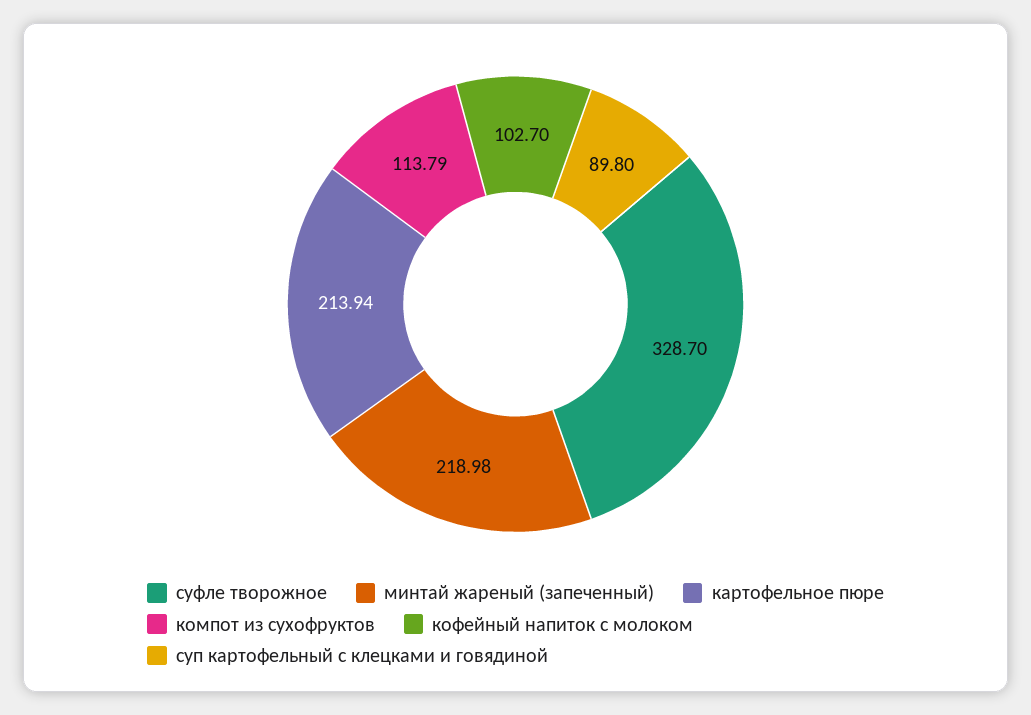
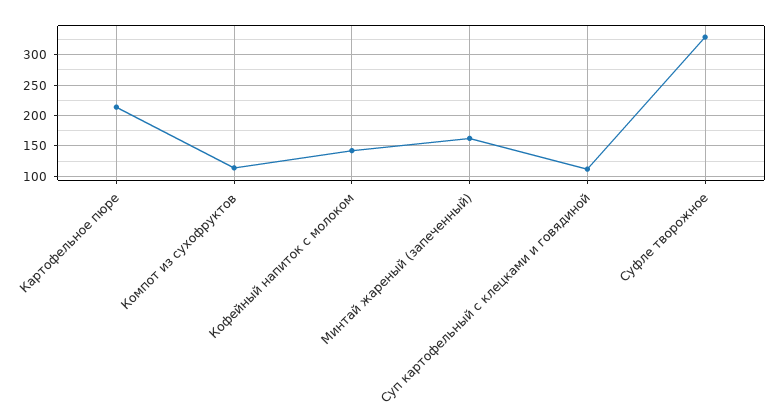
минтай жареный (запеченный): 218.98 -> 160
кофейный напиток с молоком: 102.7 -> 140
суп картофельный с клецками и говядиной: 89.8 -> 110

